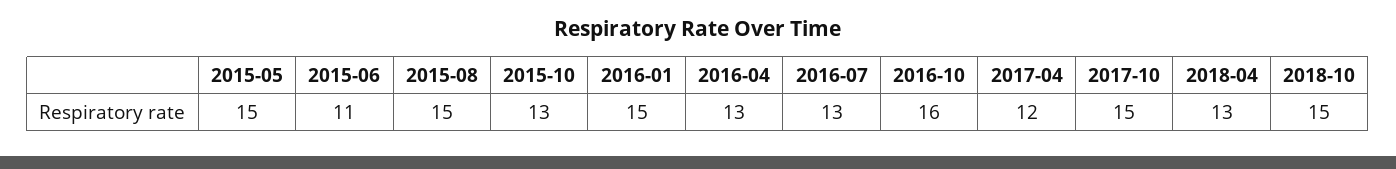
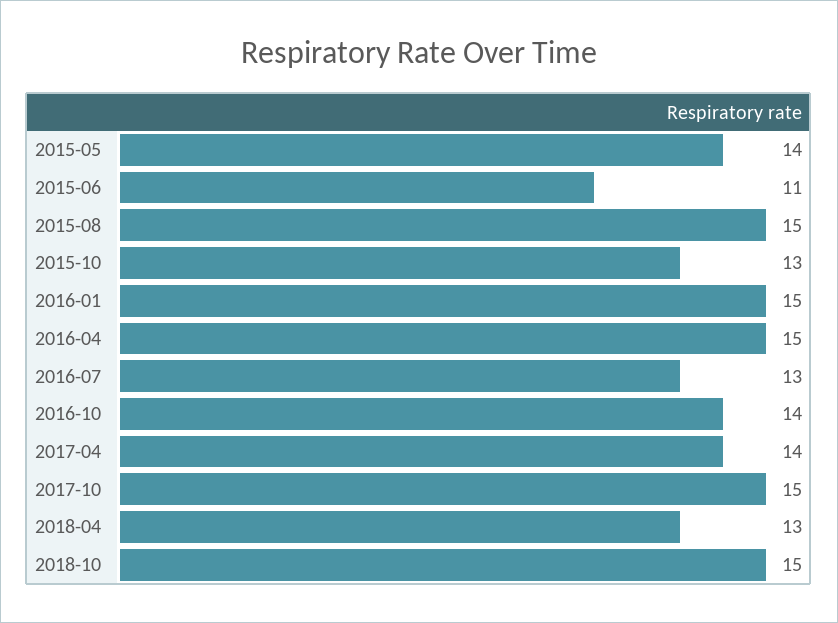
2015-05: 15 -> 14
2016-04: 13 -> 15
2016-10: 16 -> 14
2017-04: 12 -> 14

